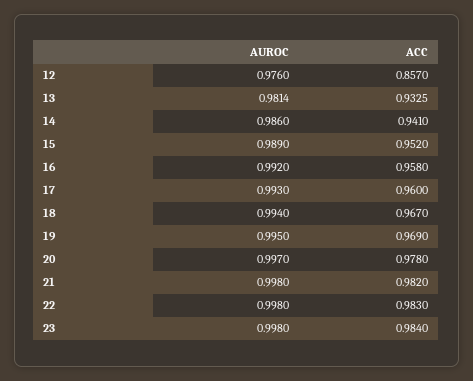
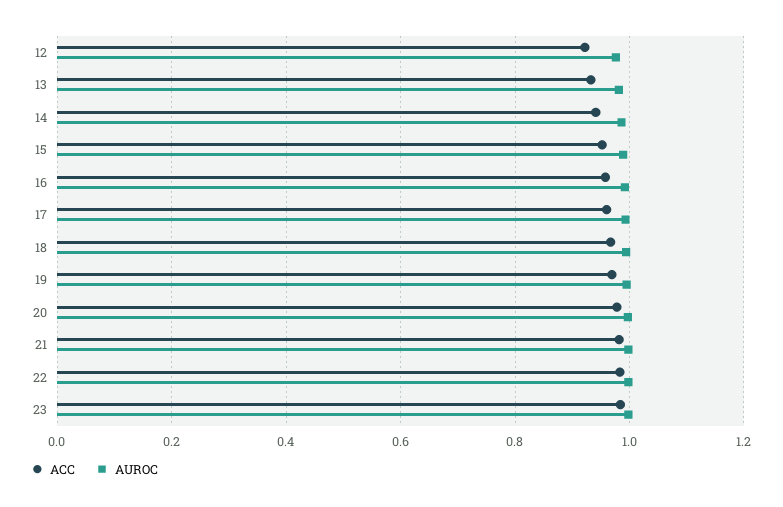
ACC, 12: 0.857 -> 0.92

